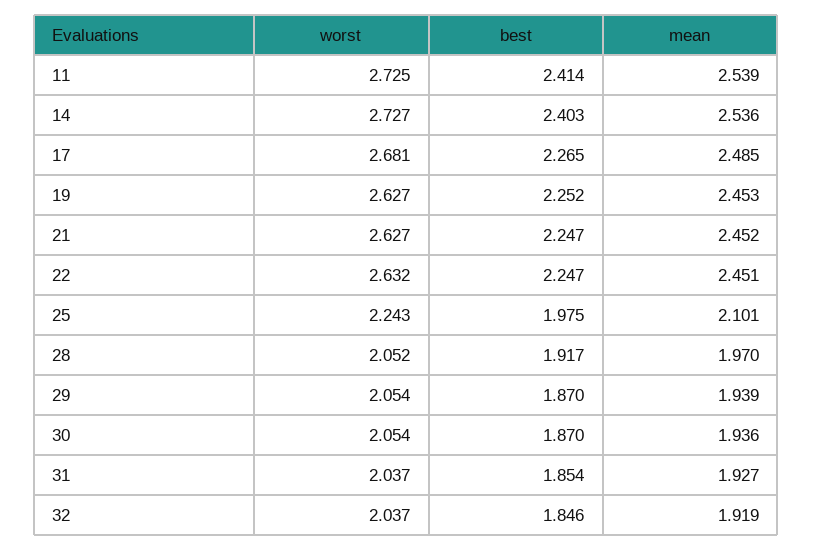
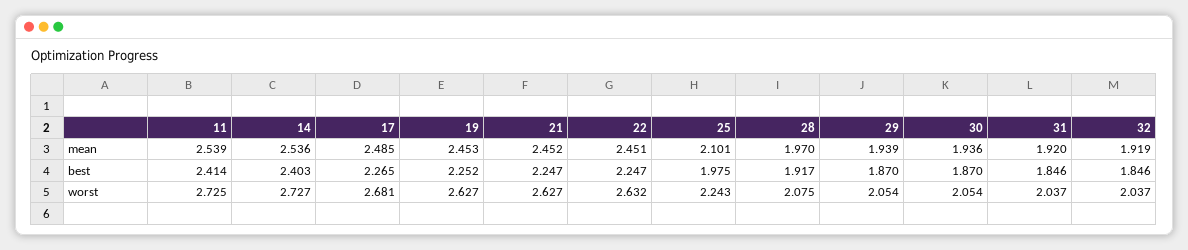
worst, 28: 2.052 -> 2.075
best, 31: 1.854 -> 1.846
mean, 31: 1.927 -> 1.92

